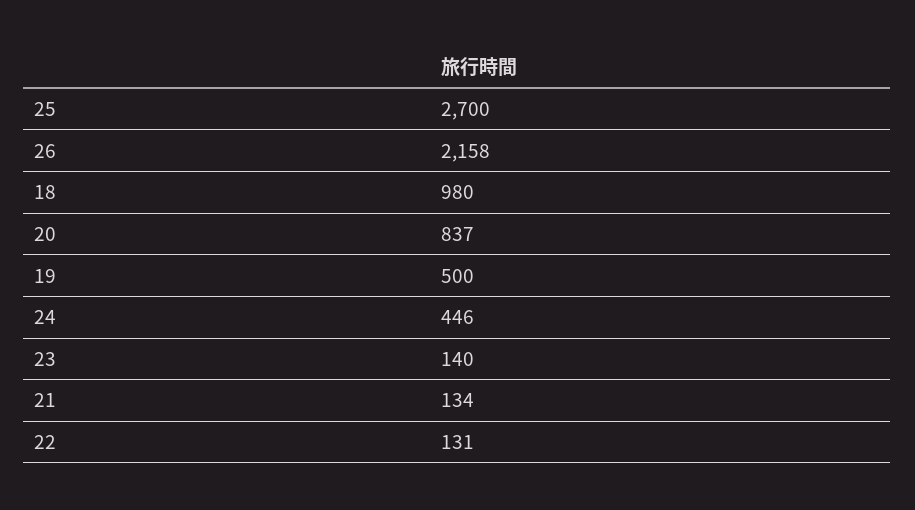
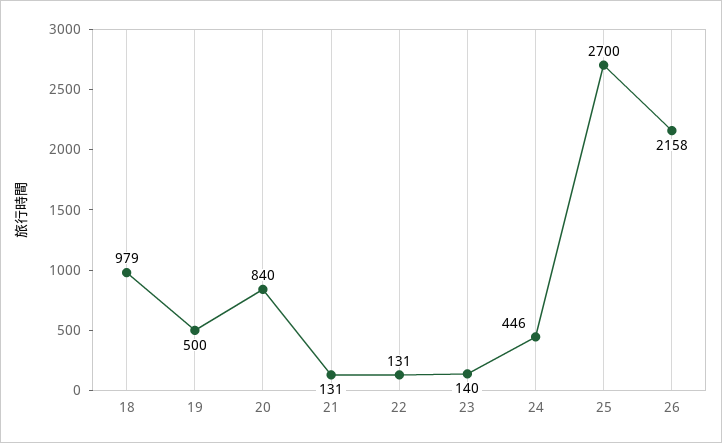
18: 980 -> 979
20: 837 -> 840
21: 134 -> 131

